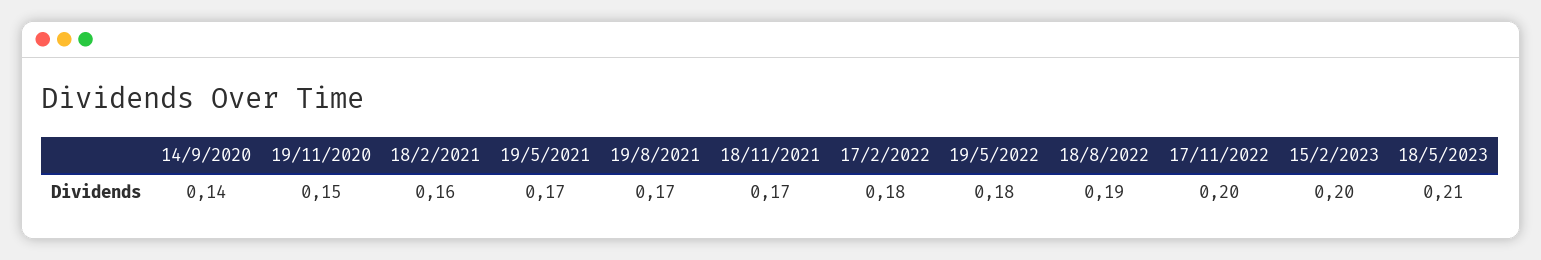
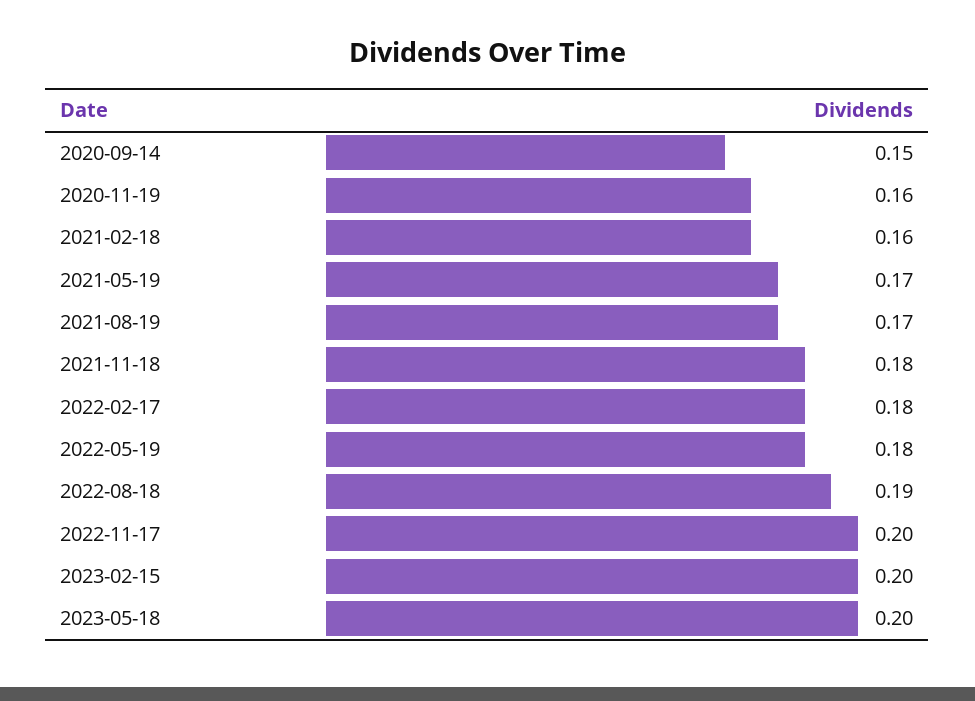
14/9/2020: 0.14 -> 0.15
19/11/2020: 0.15 -> 0.16
18/11/2021: 0.17 -> 0.18
18/5/2023: 0.21 -> 0.2

